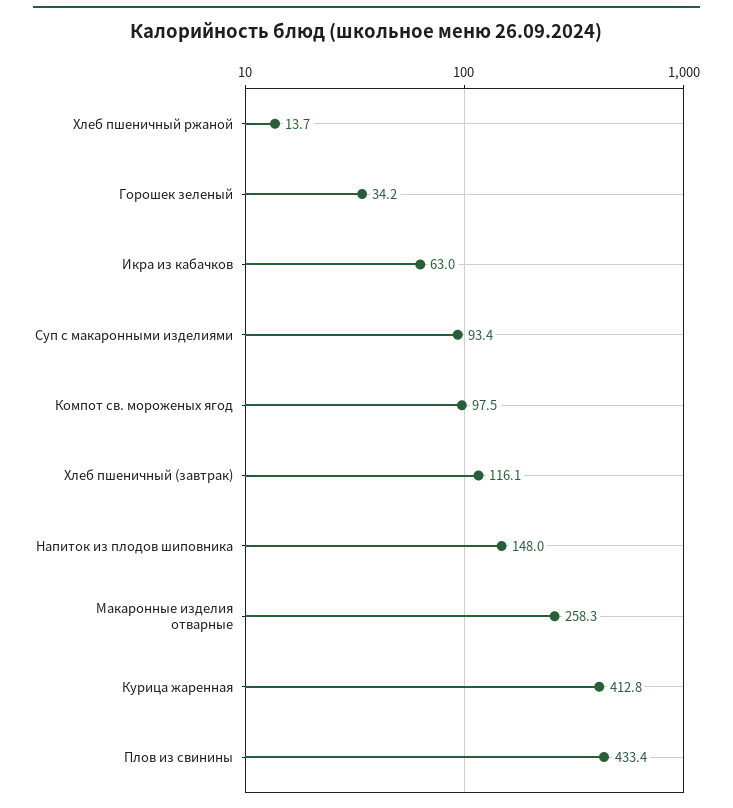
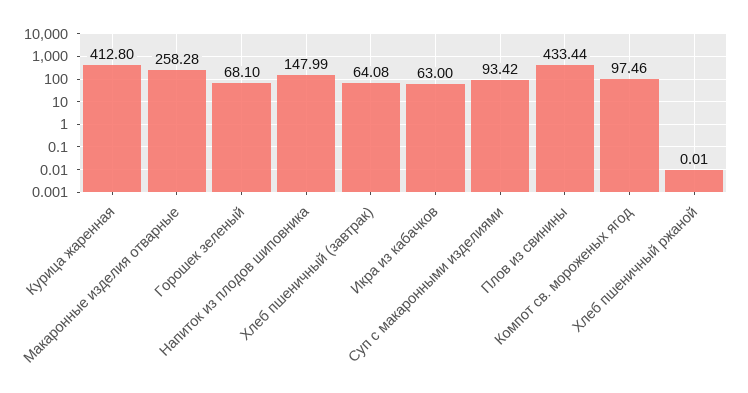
Хлеб пшеничный ржаной: 13.7 -> 0.01
Горошек зеленый: 34.2 -> 68.1
Хлеб пшеничный (завтрак): 116.1 -> 64.08

